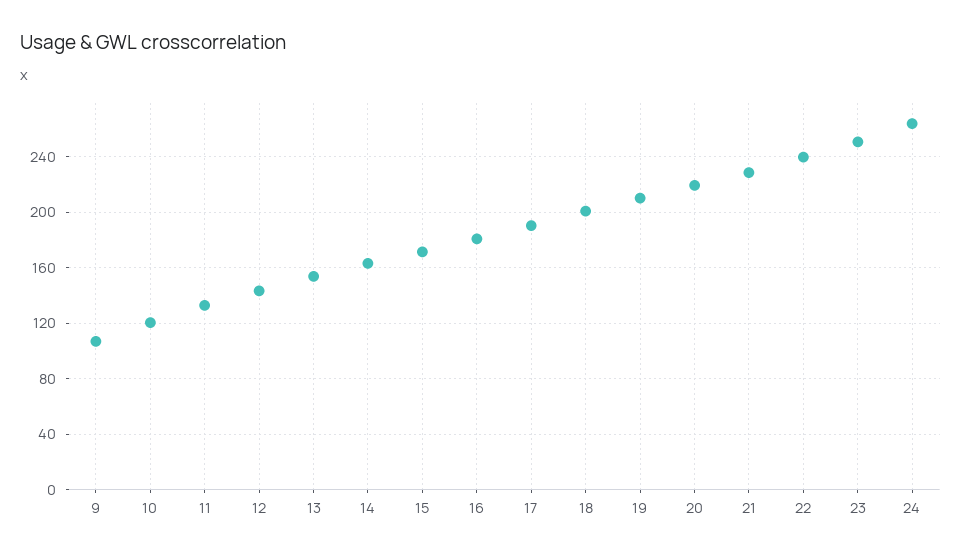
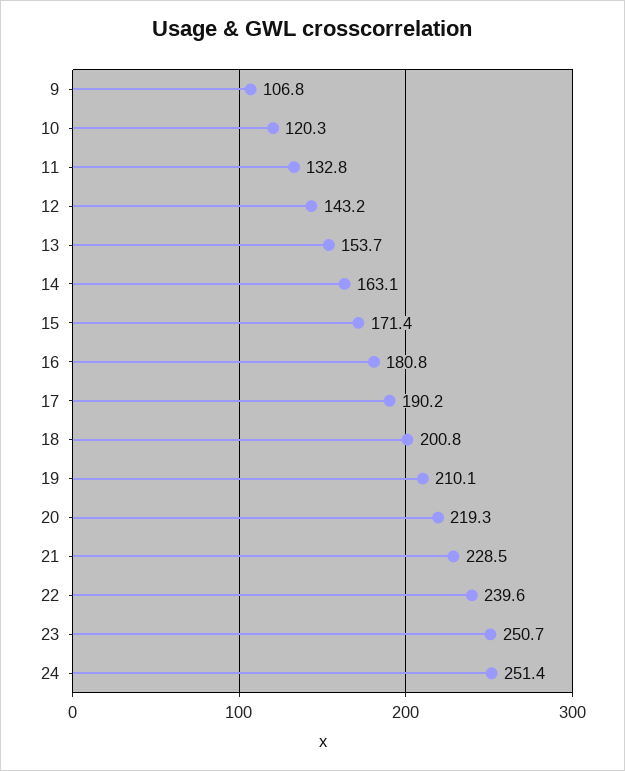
24: 265 -> 251.4

